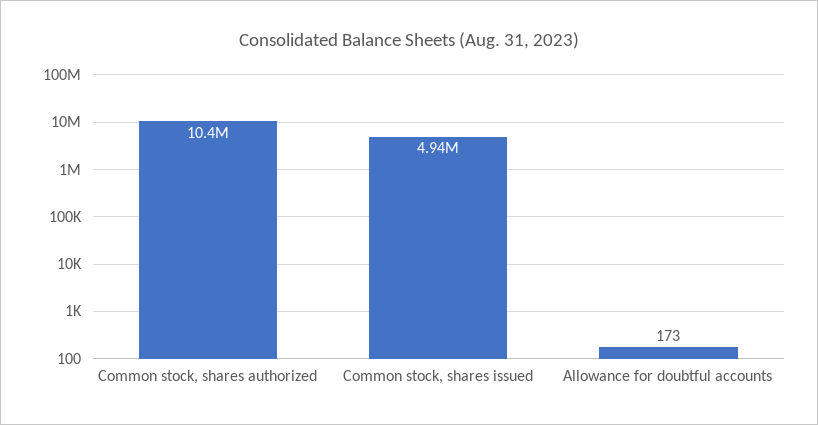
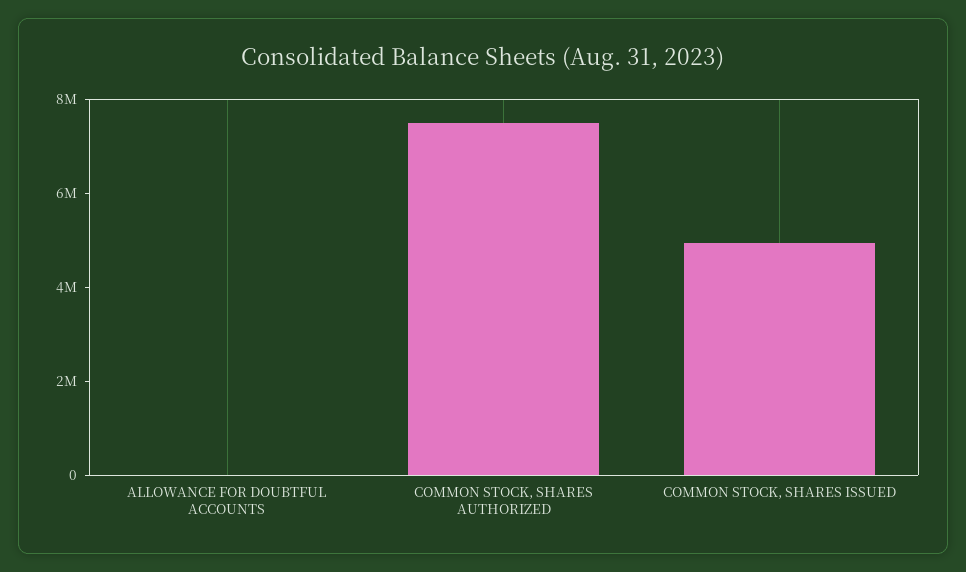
Common stock, shares authorized: 10400000 -> 7500000

